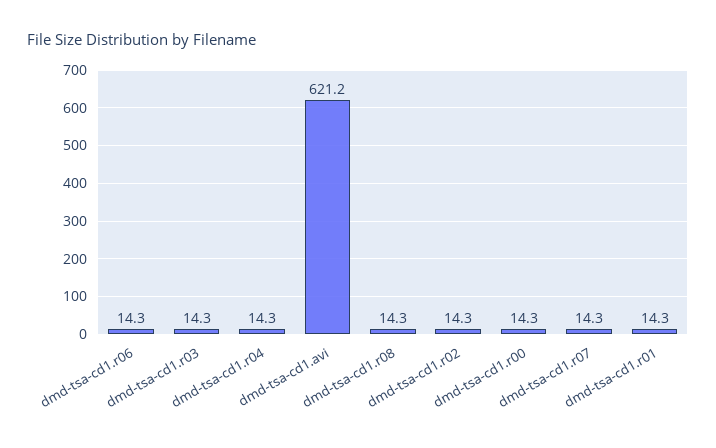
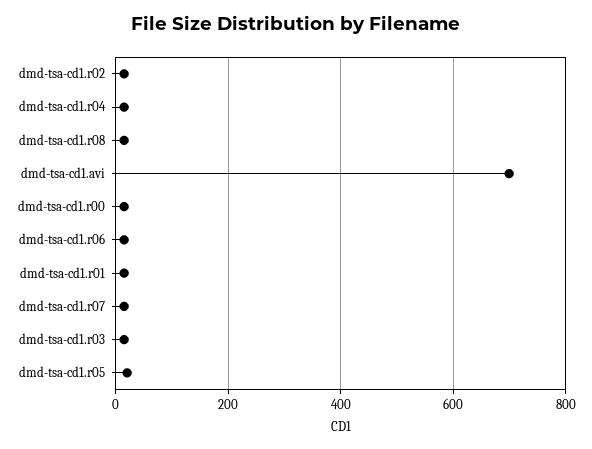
dmd-tsa-cd1.avi: 621.2 -> 700
dmd-tsa-cd1.r05: none -> 20

